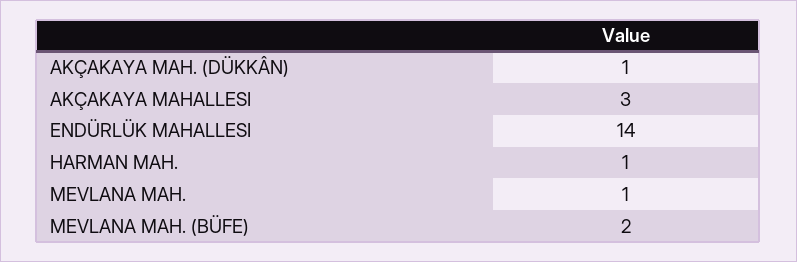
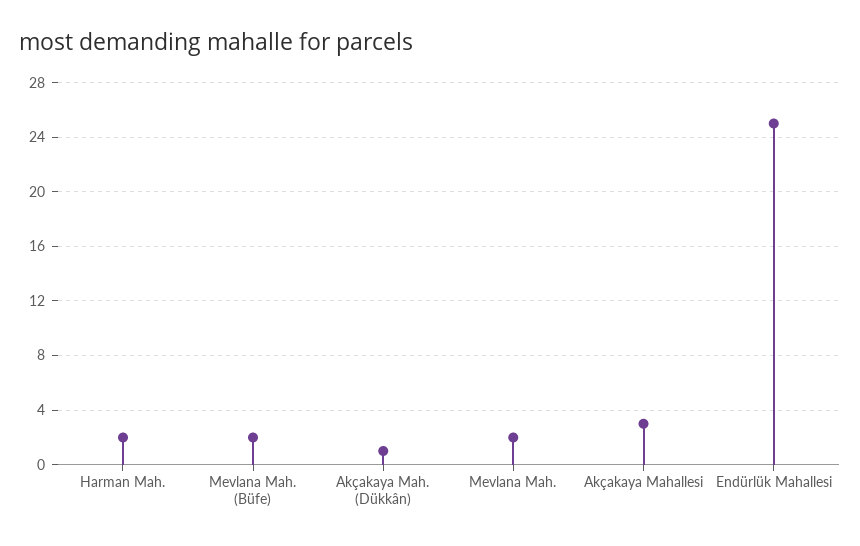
ENDÜRLÜK MAHALLESI: 14 -> 25
HARMAN MAH.: 1 -> 2
MEVLANA MAH.: 1 -> 2

